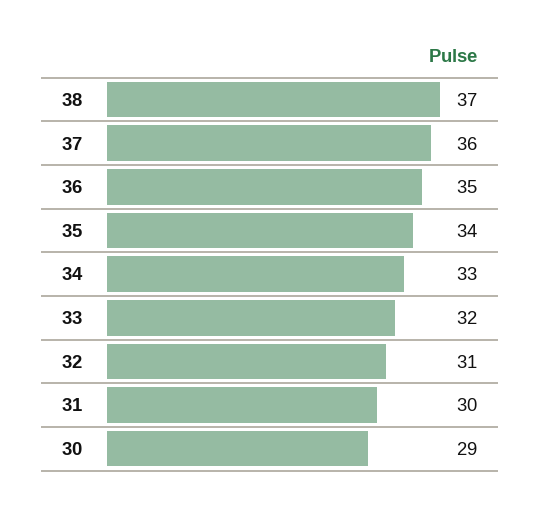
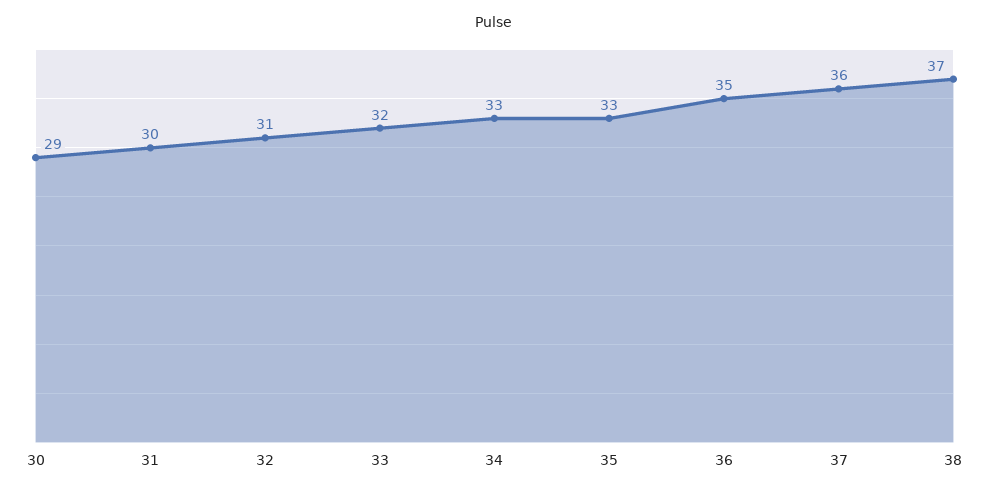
35: 34 -> 33

